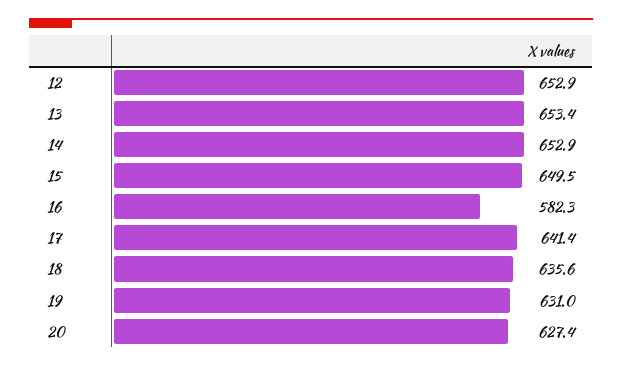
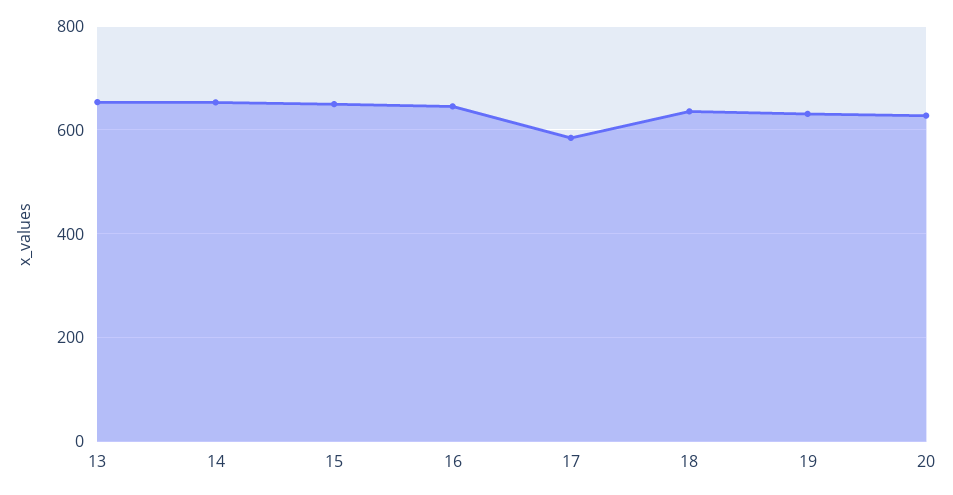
12: 652.9 -> none
16: 582.3 -> 640
17: 641.4 -> 580

